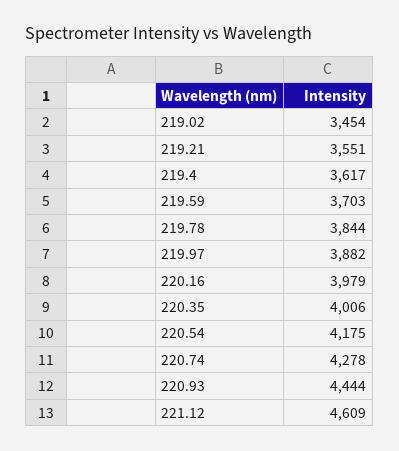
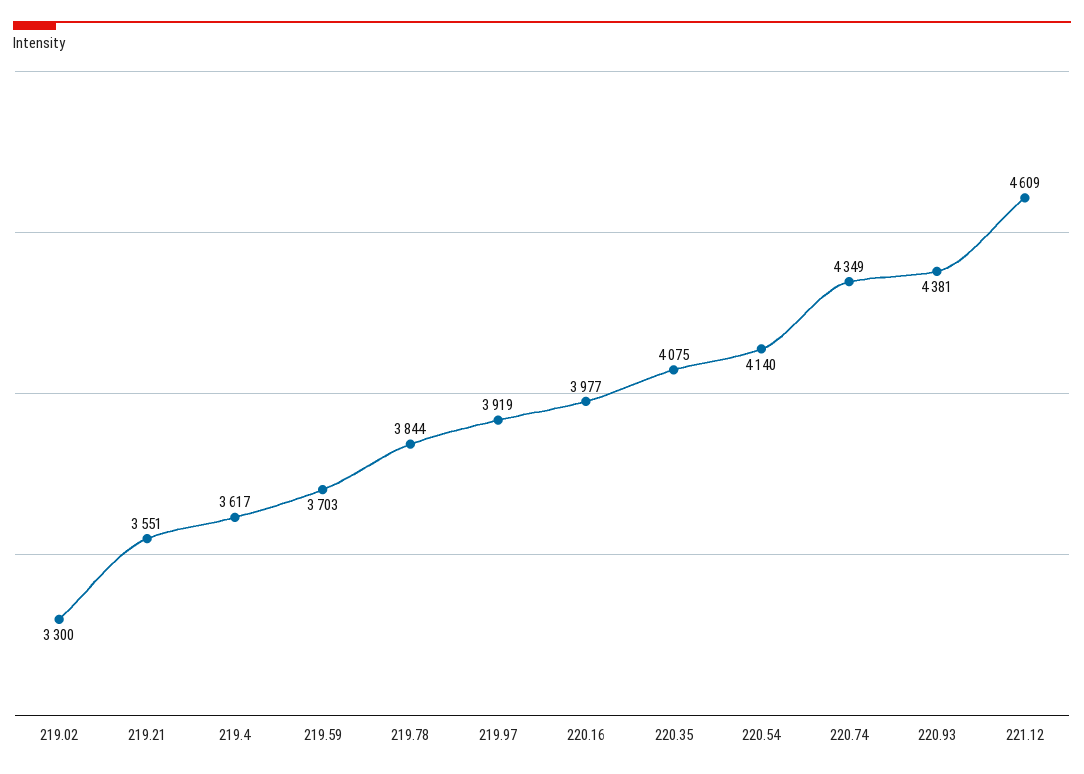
219.02: 3454 -> 3300
219.97: 3882 -> 3919
220.16: 3979 -> 3977
220.35: 4006 -> 4075
220.54: 4175 -> 4140
220.74: 4278 -> 4349
220.93: 4444 -> 4381

